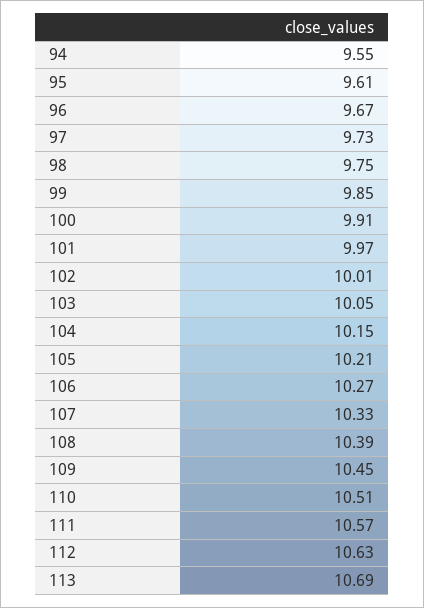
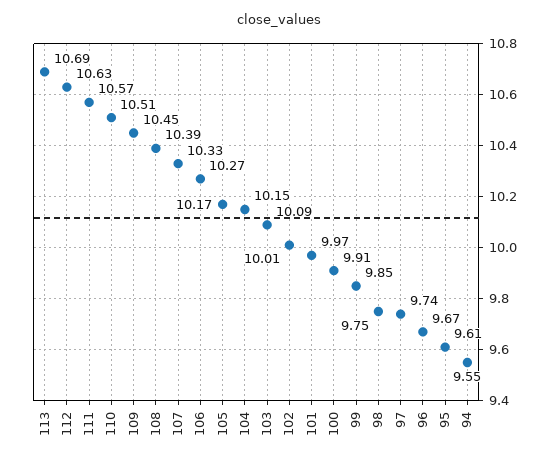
97: 9.73 -> 9.74
103: 10.05 -> 10.09
105: 10.21 -> 10.17

